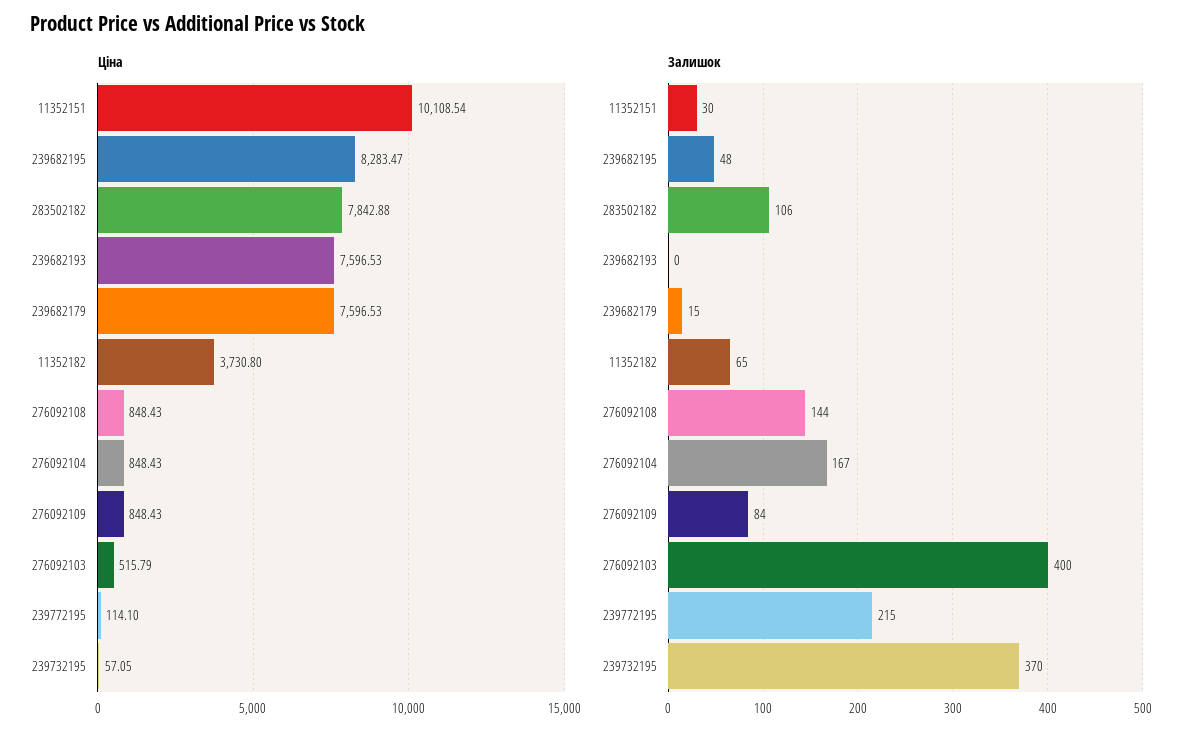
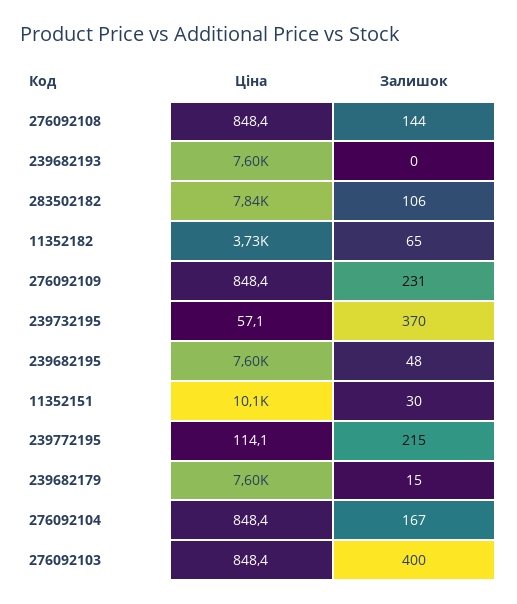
Ціна, 239682195: 8283.47 -> 7600
Ціна, 276092103: 515.79 -> 848.4
Залишок, 276092109: 84 -> 231

